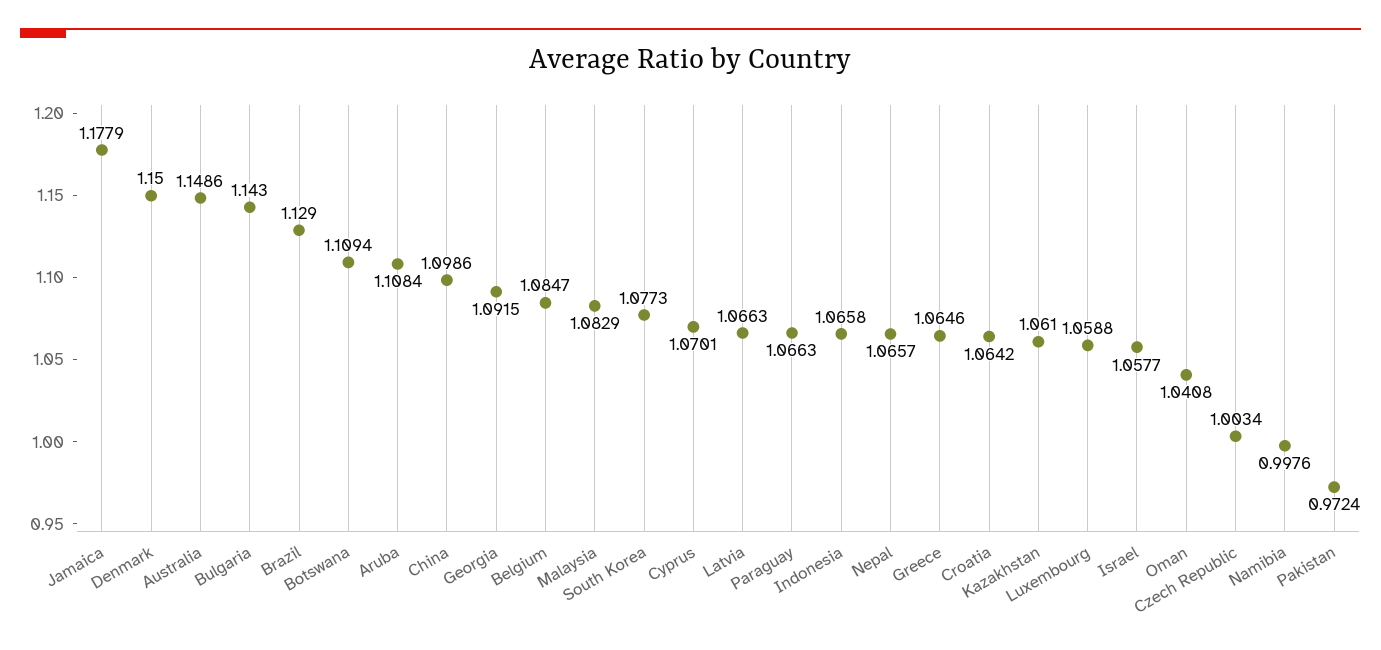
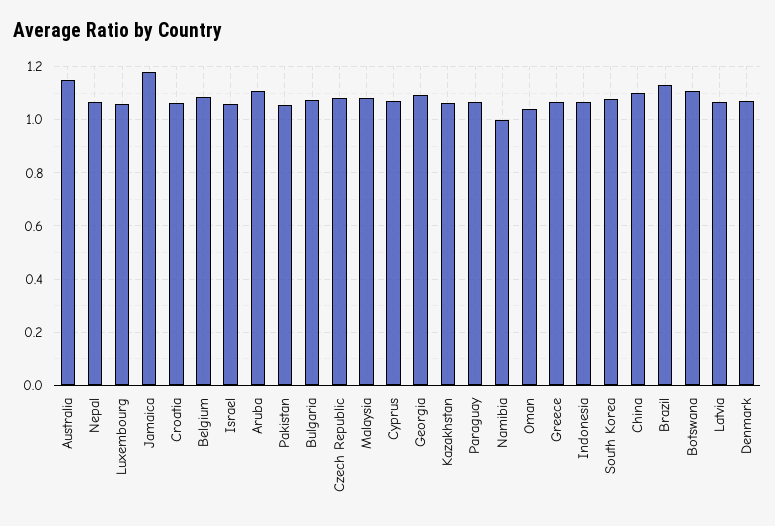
Denmark: 1.15 -> 1.075
Bulgaria: 1.143 -> 1.075
Czech Republic: 1.0034 -> 1.075
Pakistan: 0.9724 -> 1.05

